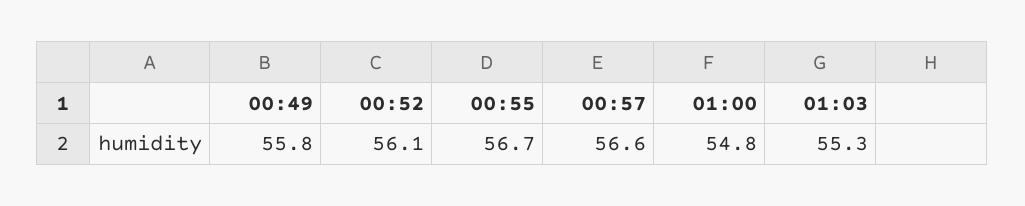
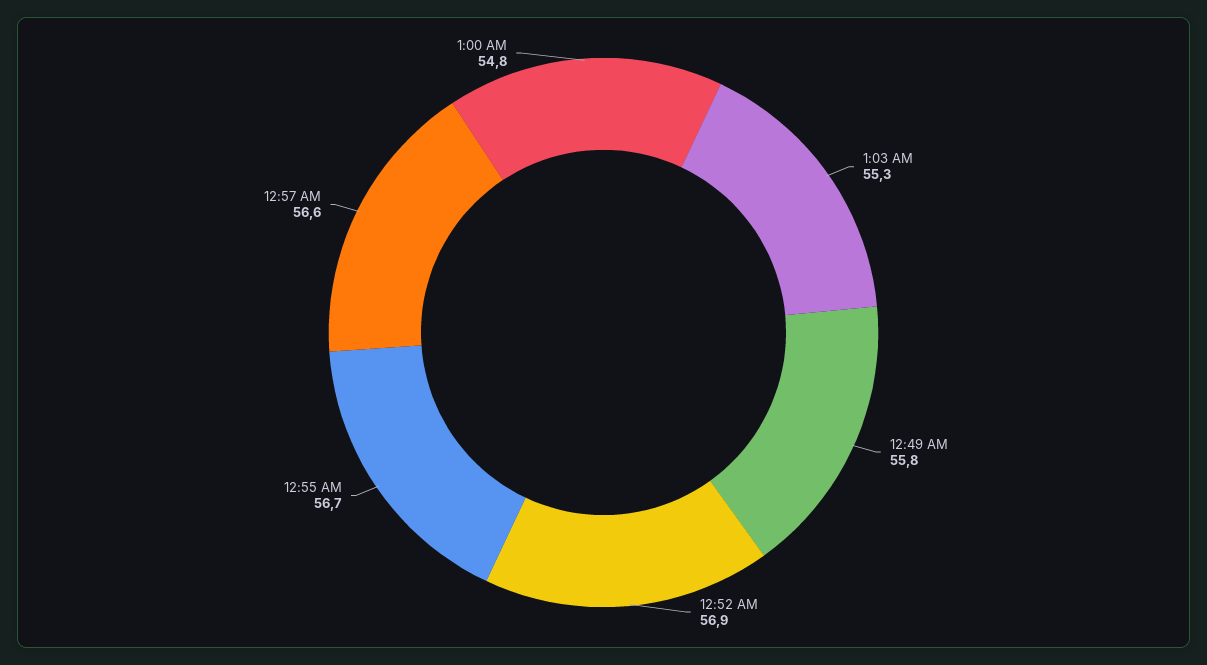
00:52: 56.1 -> 56.9

